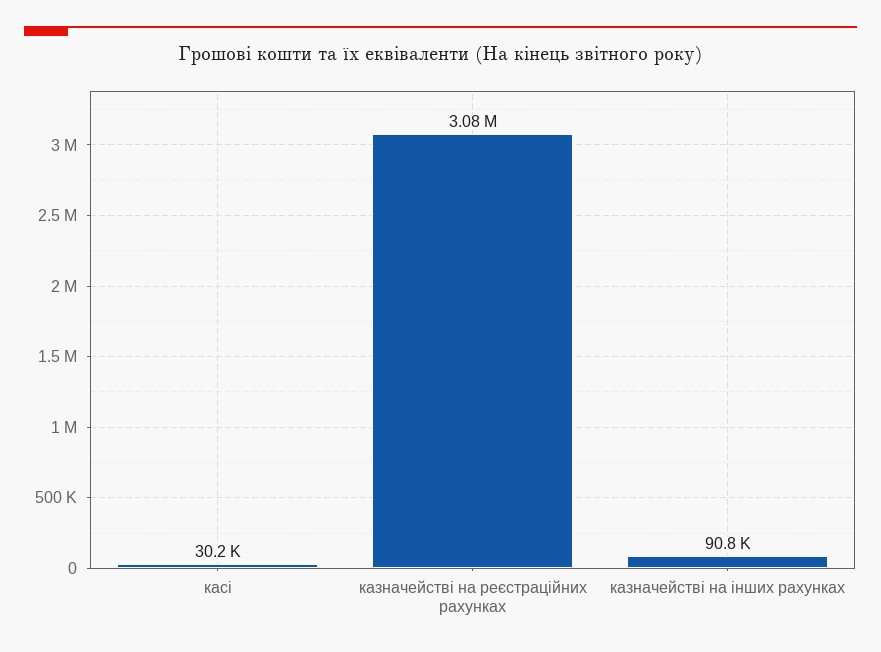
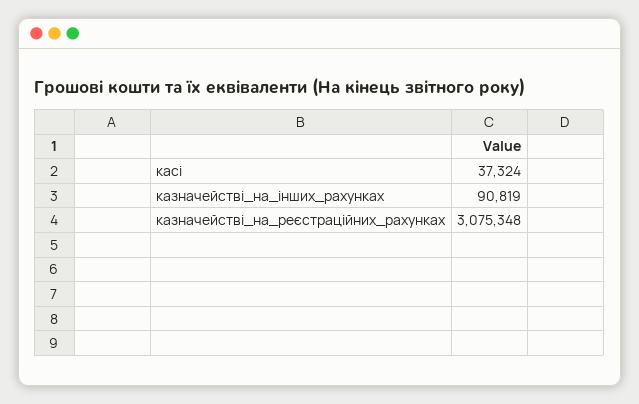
касі: 30200 -> 37324

